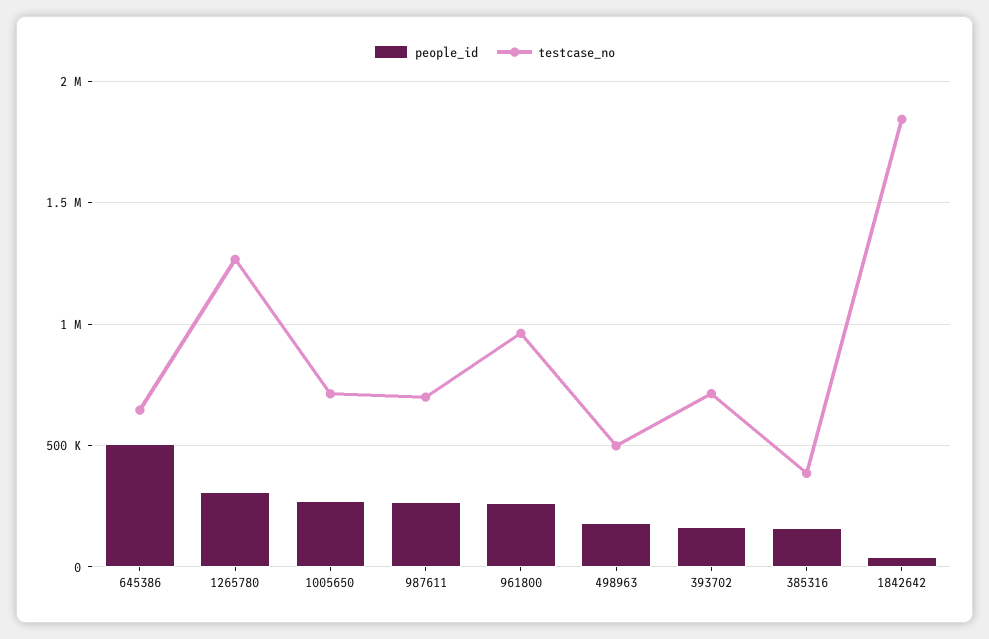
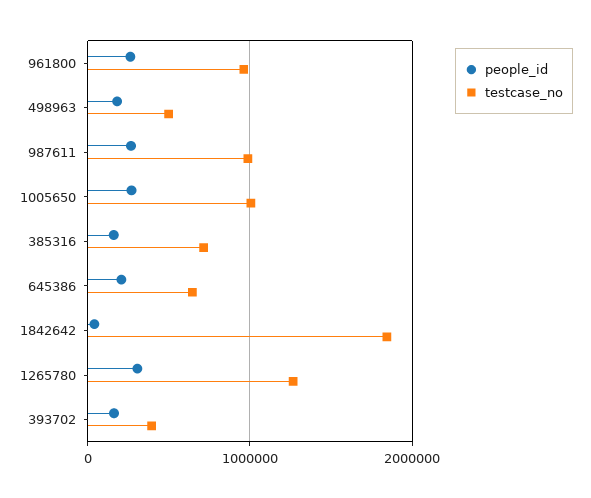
people_id, 645386: 500000 -> 200000
testcase_no, 1005650: 700000 -> 1000000
testcase_no, 987611: 700000 -> 1000000
testcase_no, 393702: 700000 -> 400000
testcase_no, 385316: 400000 -> 700000

